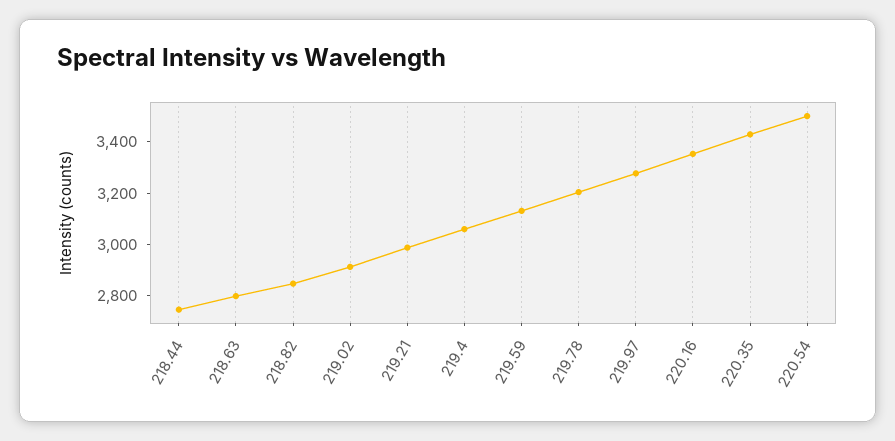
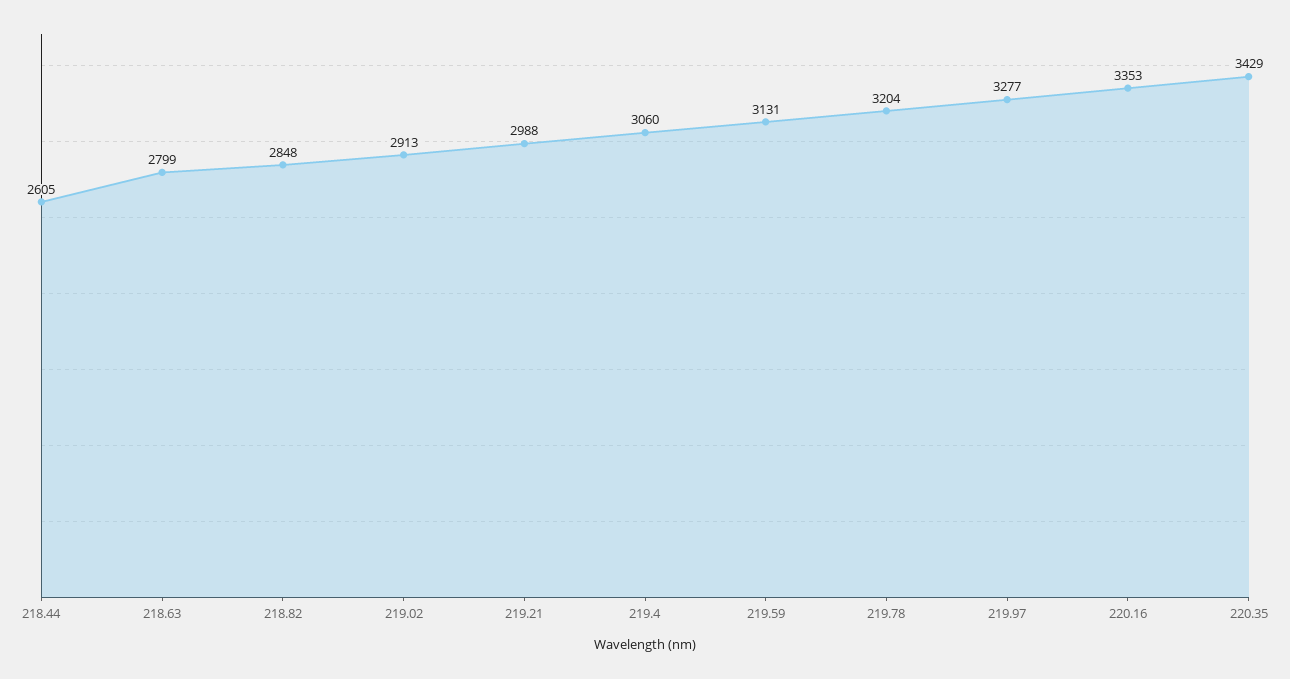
218.44: 2750 -> 2605
220.54: 3500 -> none

